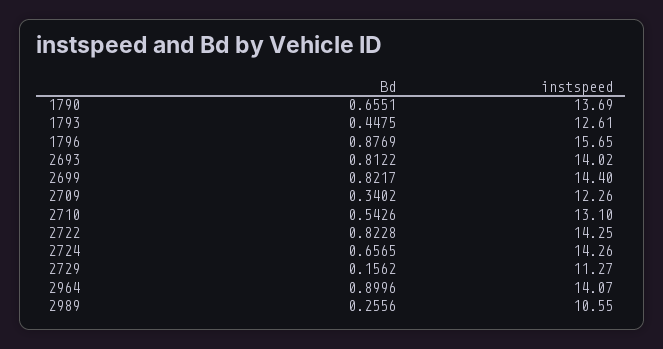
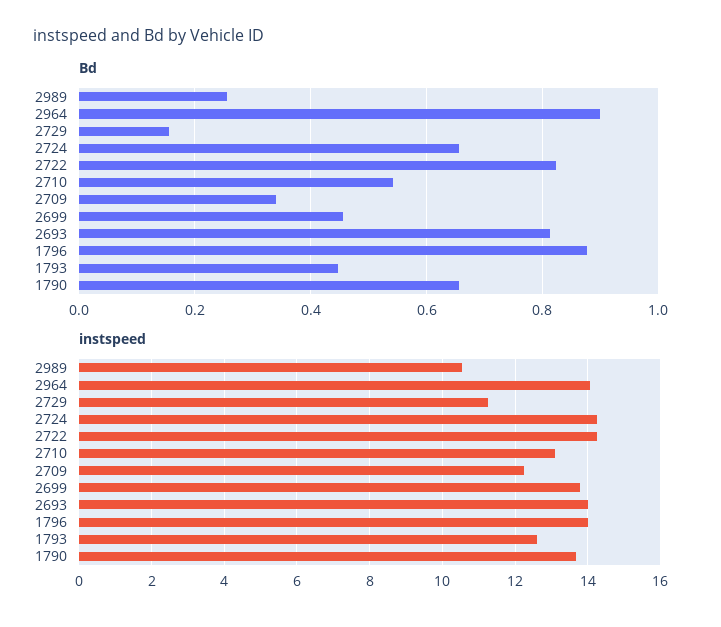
instspeed, 1796: 15.65 -> 14
Bd, 2699: 0.8217 -> 0.46
instspeed, 2699: 14.4 -> 13.8

